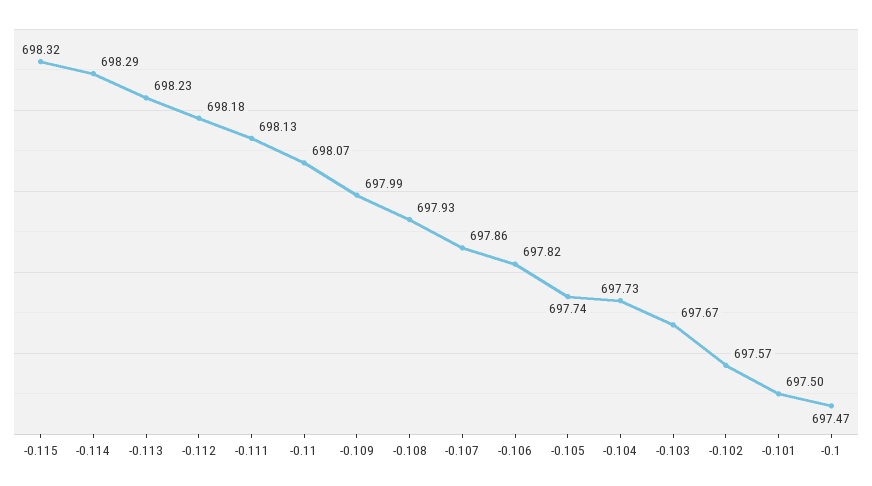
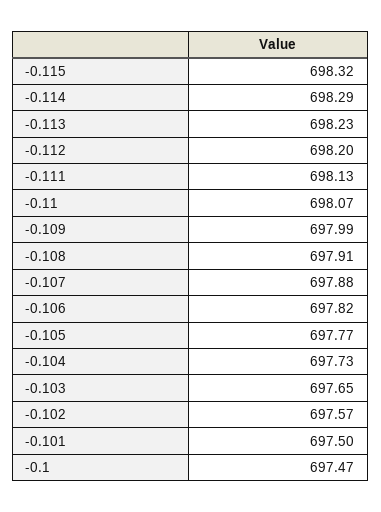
-0.112: 698.18 -> 698.2
-0.108: 697.93 -> 697.91
-0.107: 697.86 -> 697.88
-0.105: 697.74 -> 697.77
-0.103: 697.67 -> 697.65

